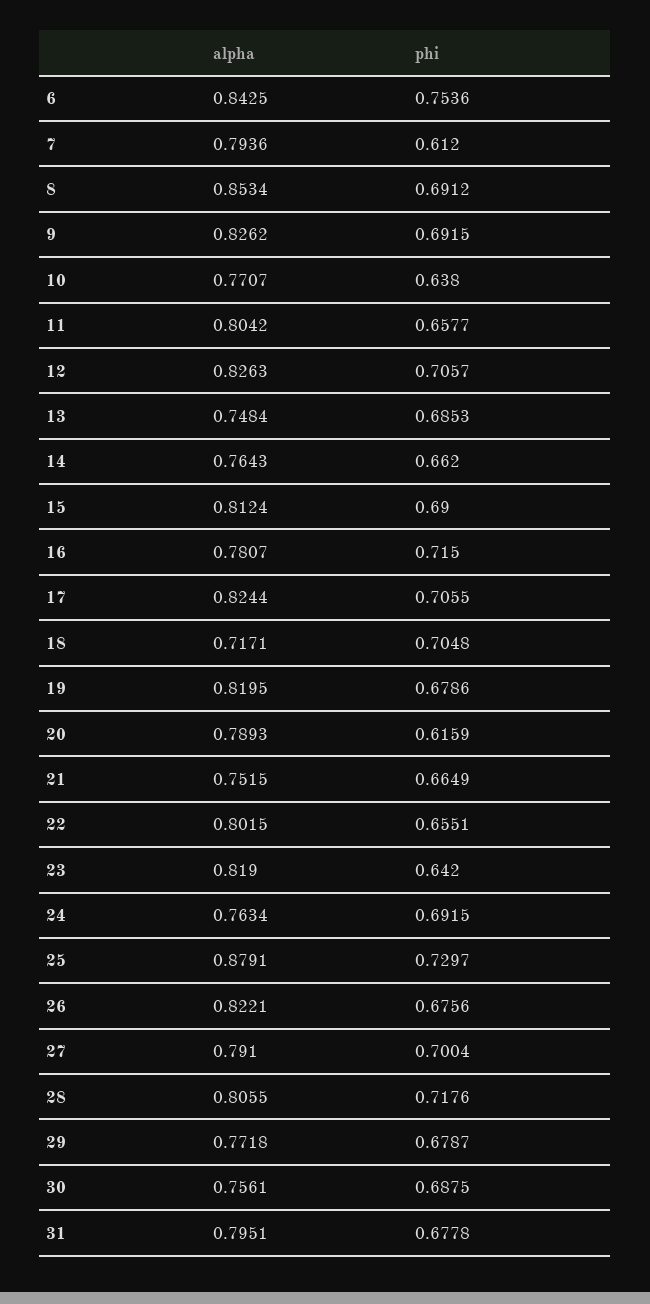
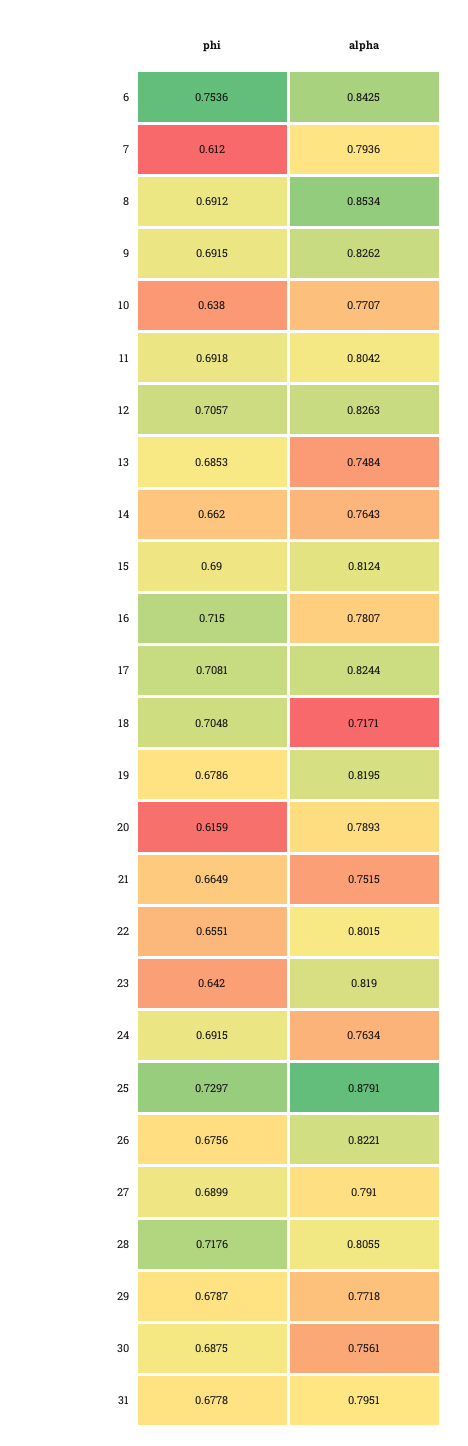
phi, 11: 0.6577 -> 0.6918
phi, 17: 0.7055 -> 0.7081
phi, 27: 0.7004 -> 0.6899

